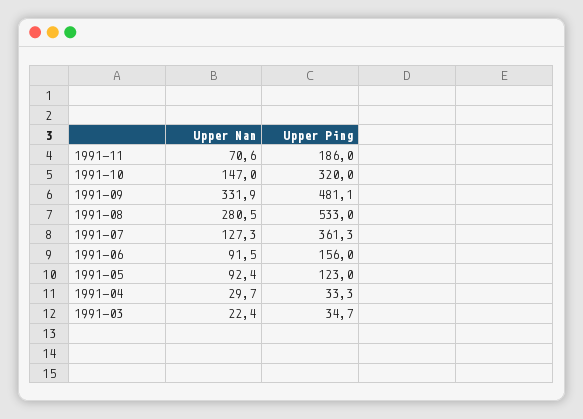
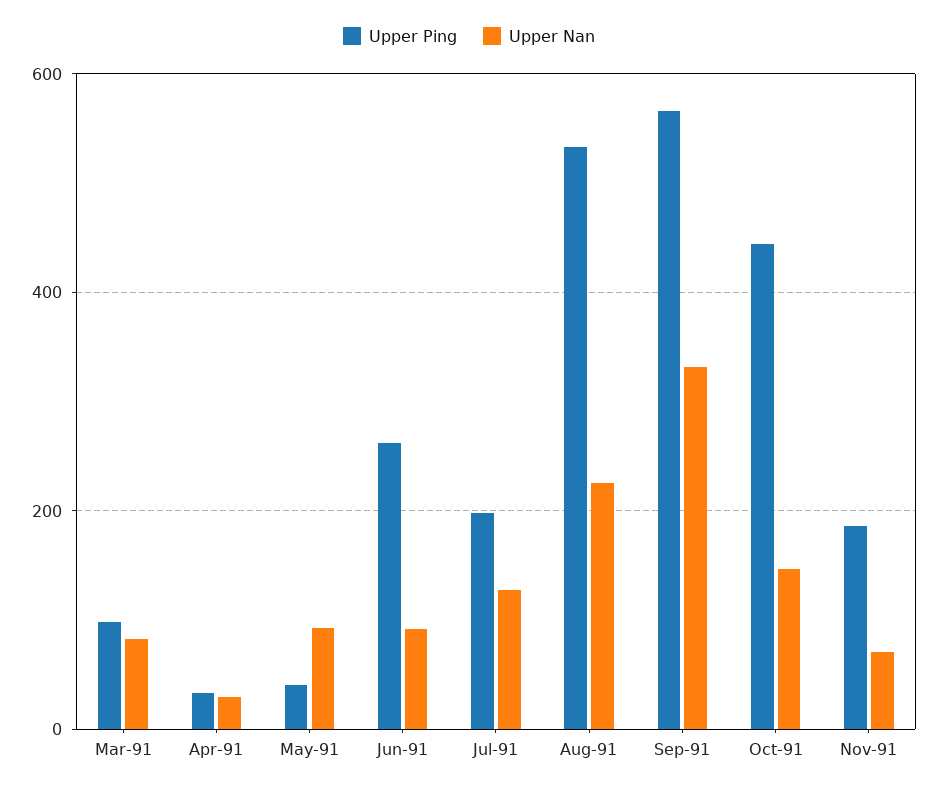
Upper Ping, 1991-10: 320 -> 440
Upper Ping, 1991-09: 481.1 -> 560
Upper Nan, 1991-08: 280.5 -> 220
Upper Ping, 1991-07: 361.3 -> 200
Upper Ping, 1991-06: 156 -> 260
Upper Ping, 1991-05: 123 -> 40
Upper Nan, 1991-03: 22.4 -> 80
Upper Ping, 1991-03: 34.7 -> 100

